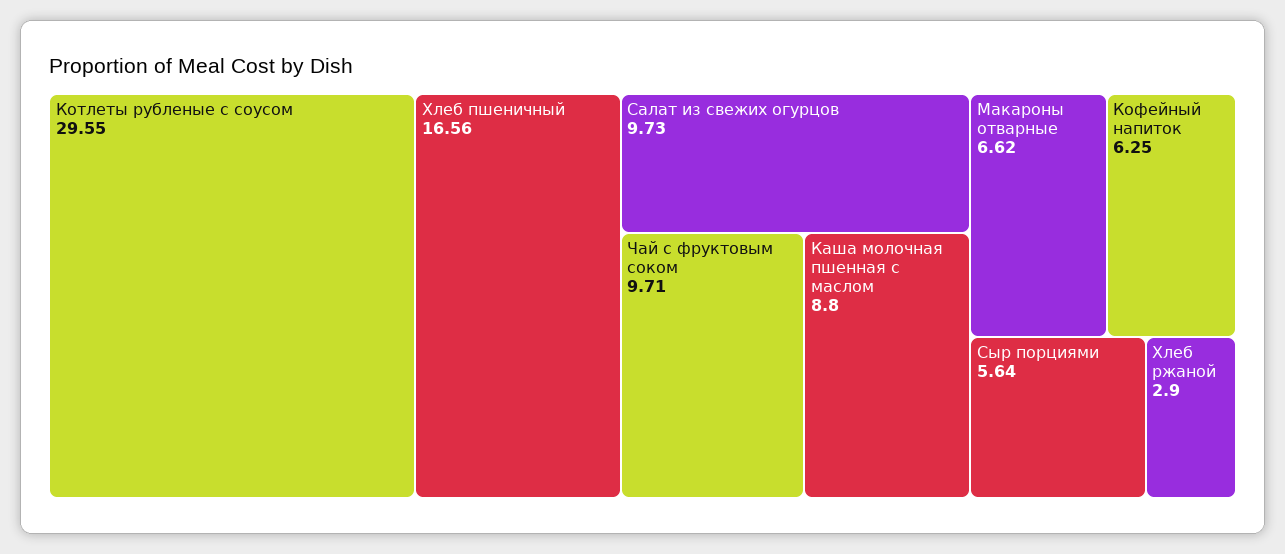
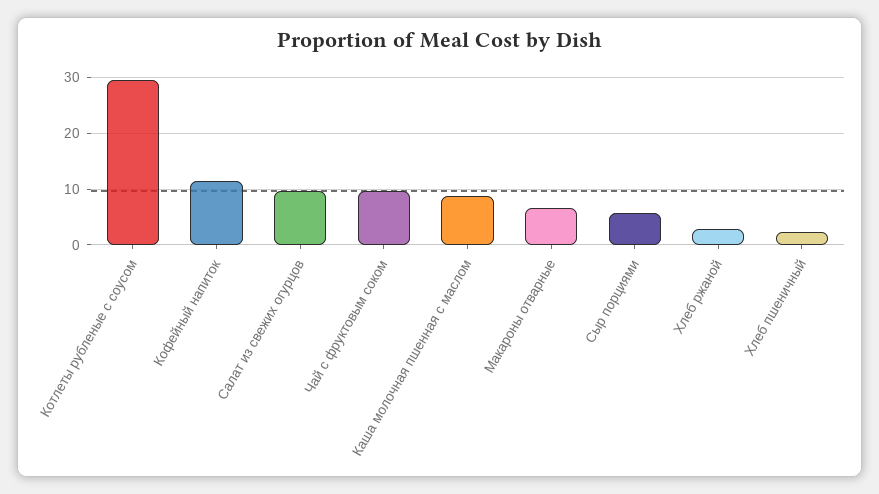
Хлеб пшеничный: 16.56 -> 2
Кофейный напиток: 6.25 -> 12

